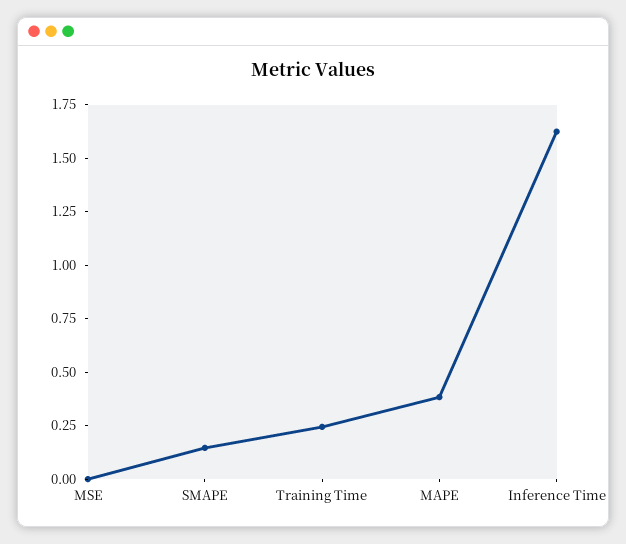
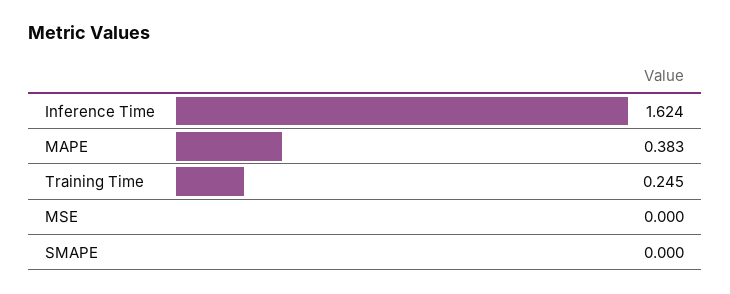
SMAPE: 0.15 -> 0

